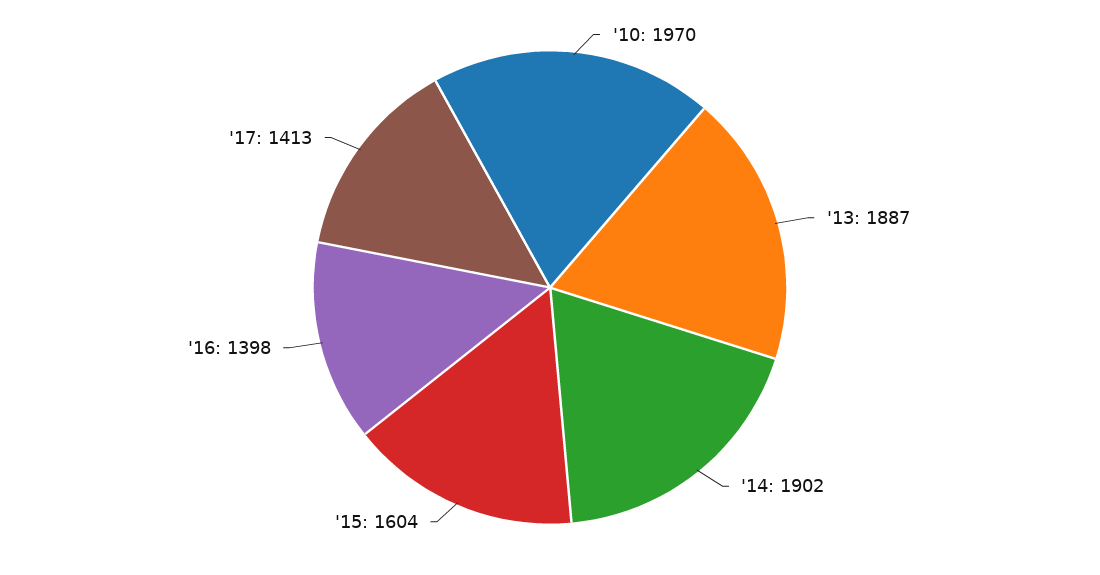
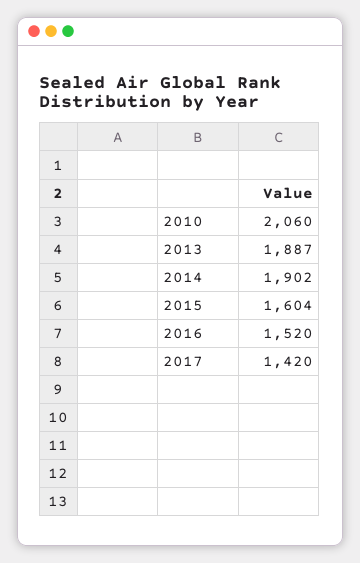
'10: 1970 -> 2060
'16: 1398 -> 1520
'17: 1413 -> 1420

